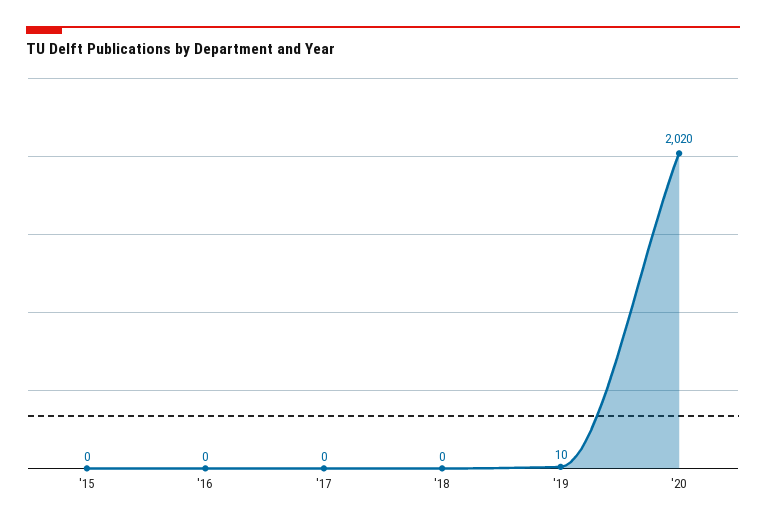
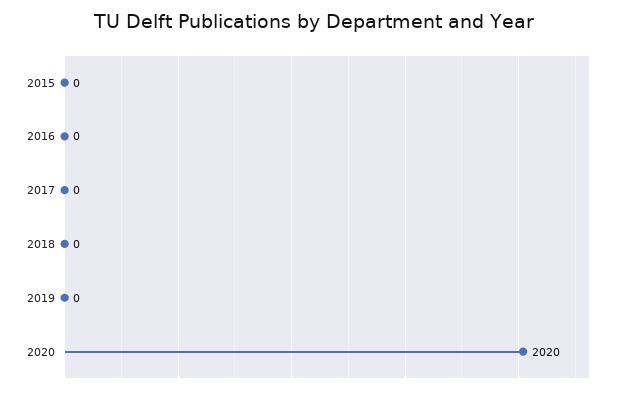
'19: 10 -> 0

